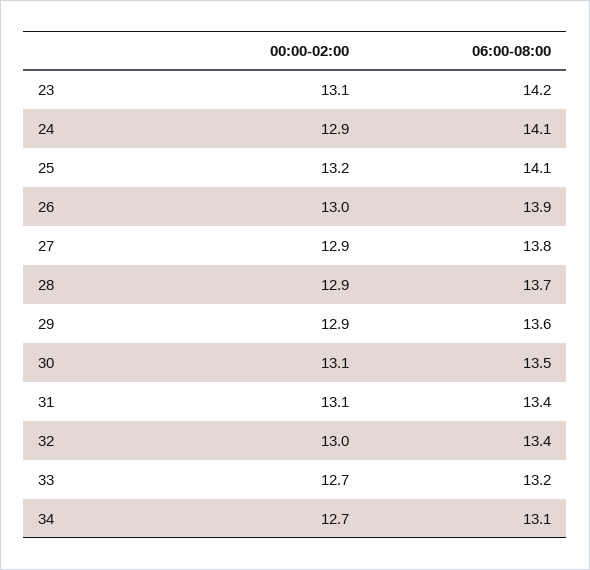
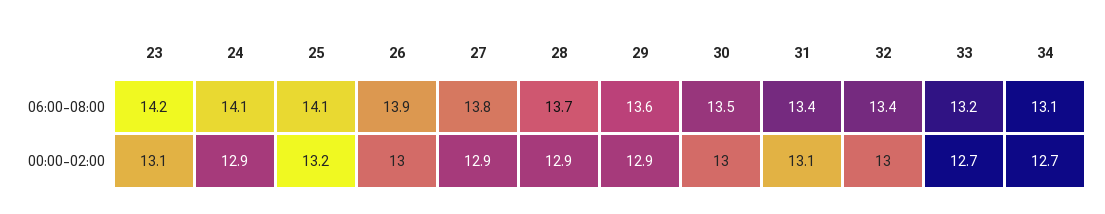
00:00-02:00, 30: 13.1 -> 13

